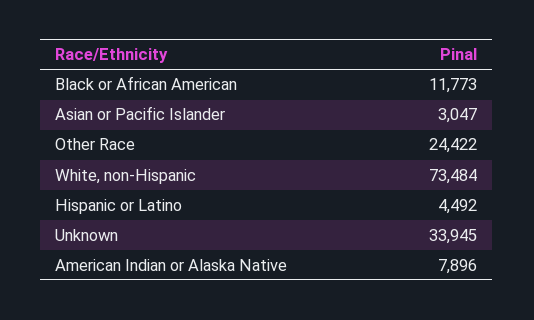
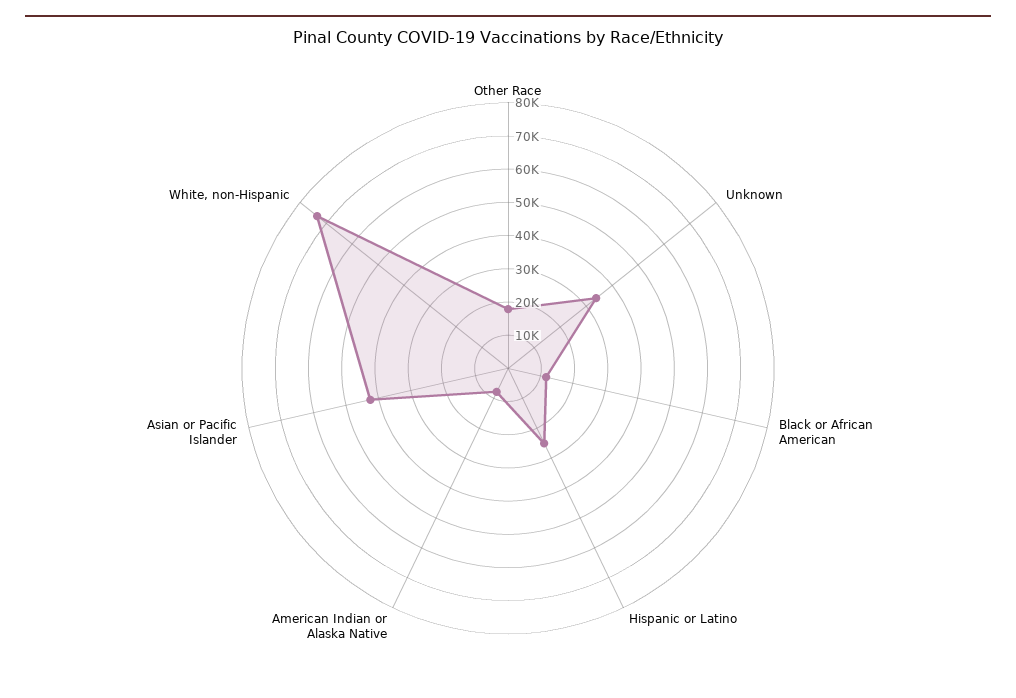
Asian or Pacific Islander: 3047 -> 42500
Other Race: 24422 -> 17500
Hispanic or Latino: 4492 -> 25000

